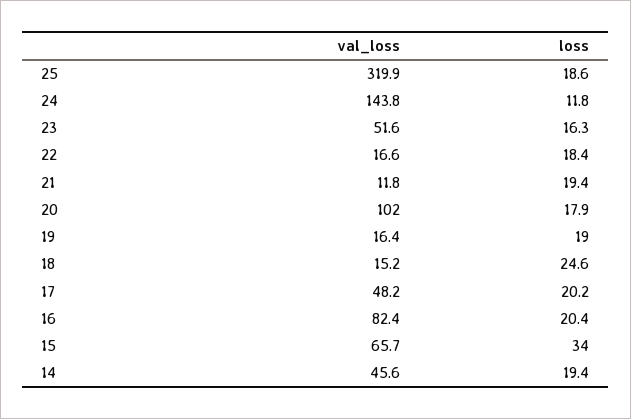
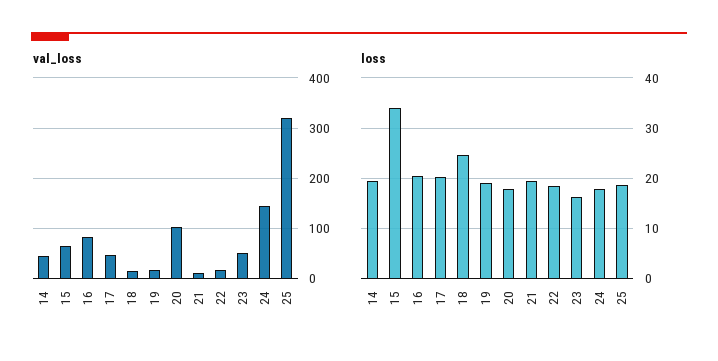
loss, 24: 11.8 -> 18

